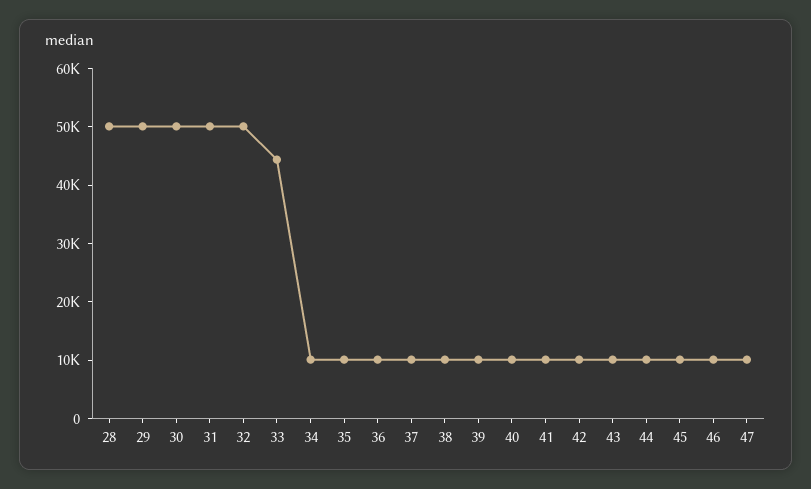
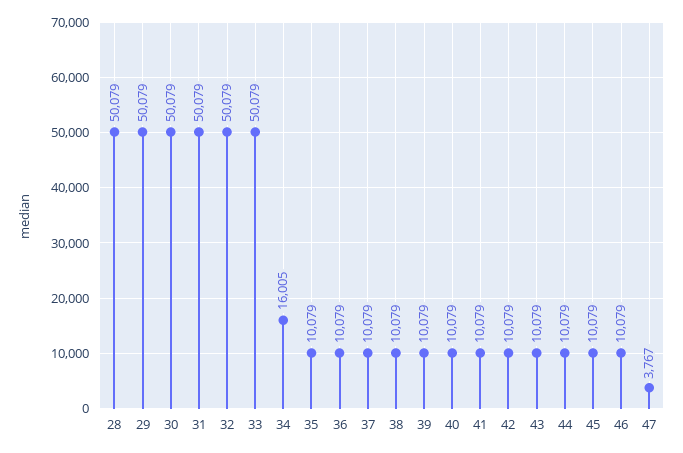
33: 44000 -> 50079
34: 10000 -> 16005
47: 10000 -> 3767

